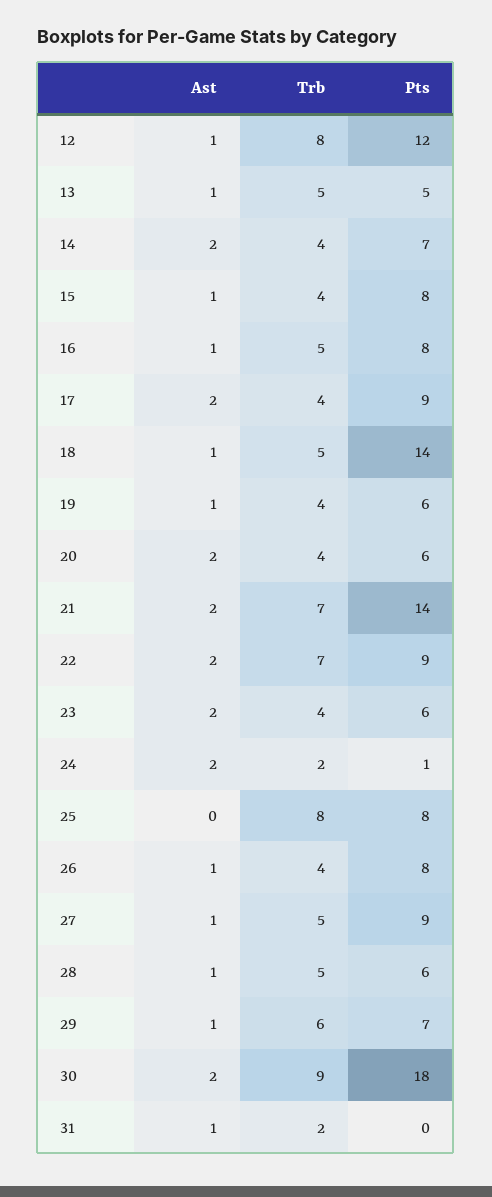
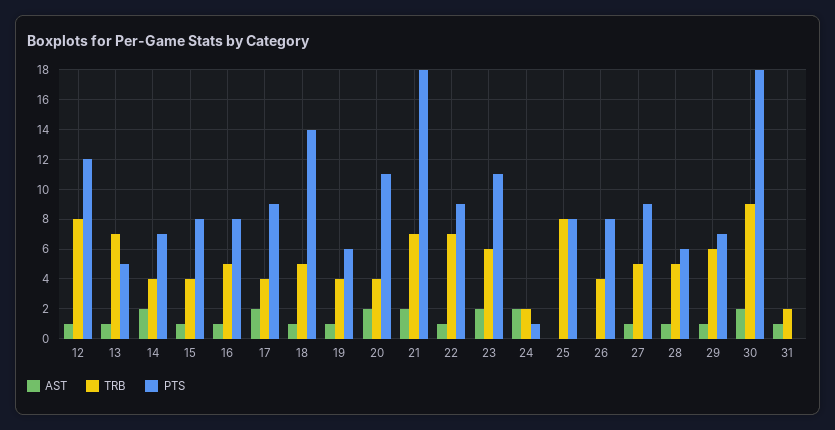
Trb, 13: 5 -> 7
Pts, 20: 6 -> 11
Pts, 21: 14 -> 18
Ast, 22: 2 -> 1
Trb, 23: 4 -> 6
Pts, 23: 6 -> 11
Ast, 26: 1 -> 0

